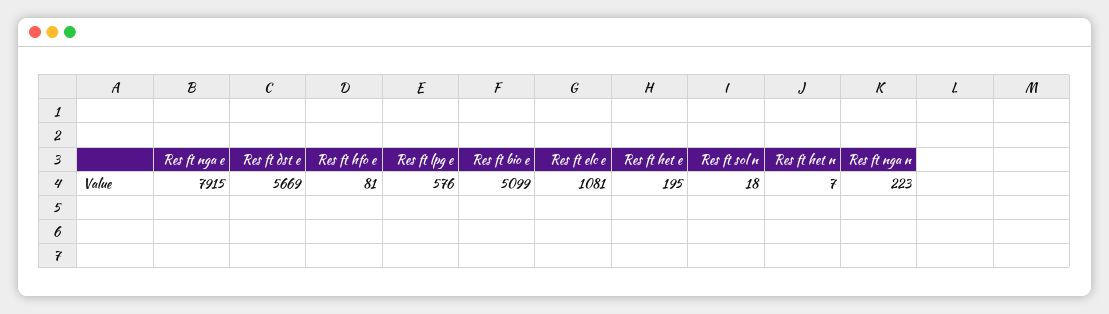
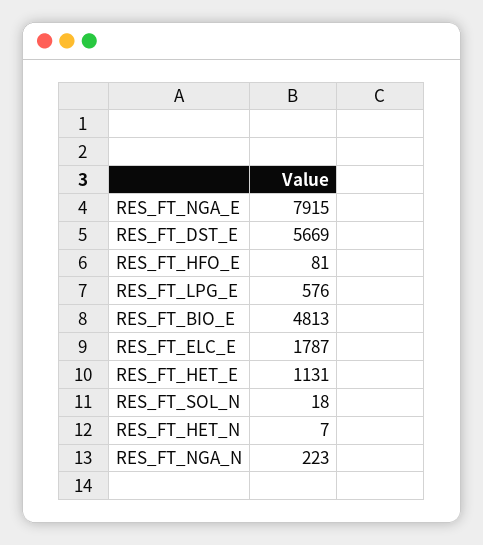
Res ft bio e: 5099 -> 4813
Res ft elc e: 1081 -> 1787
Res ft het e: 195 -> 1131

